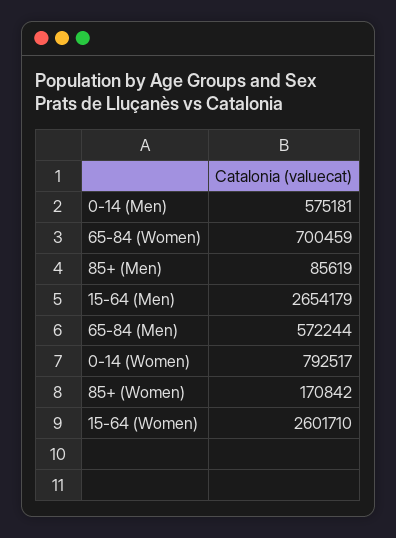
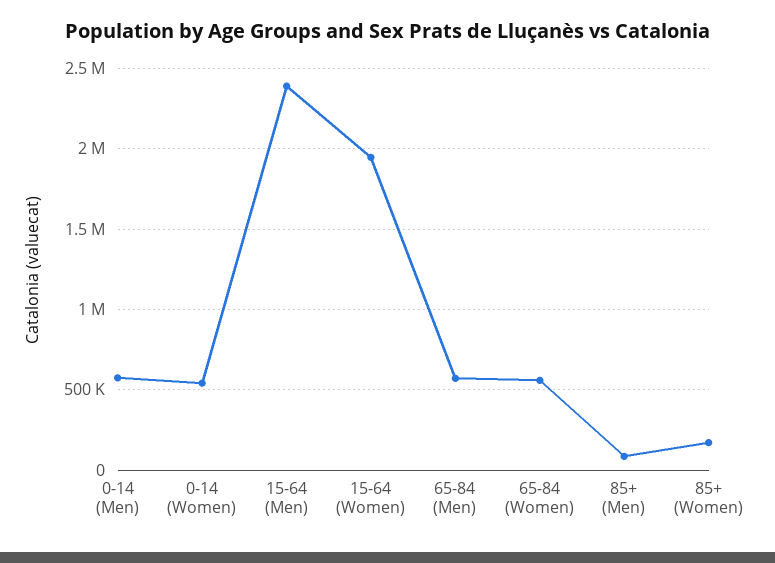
65-84 (Women): 700459 -> 550000
15-64 (Men): 2654179 -> 2400000
0-14 (Women): 792517 -> 550000
15-64 (Women): 2601710 -> 1950000

